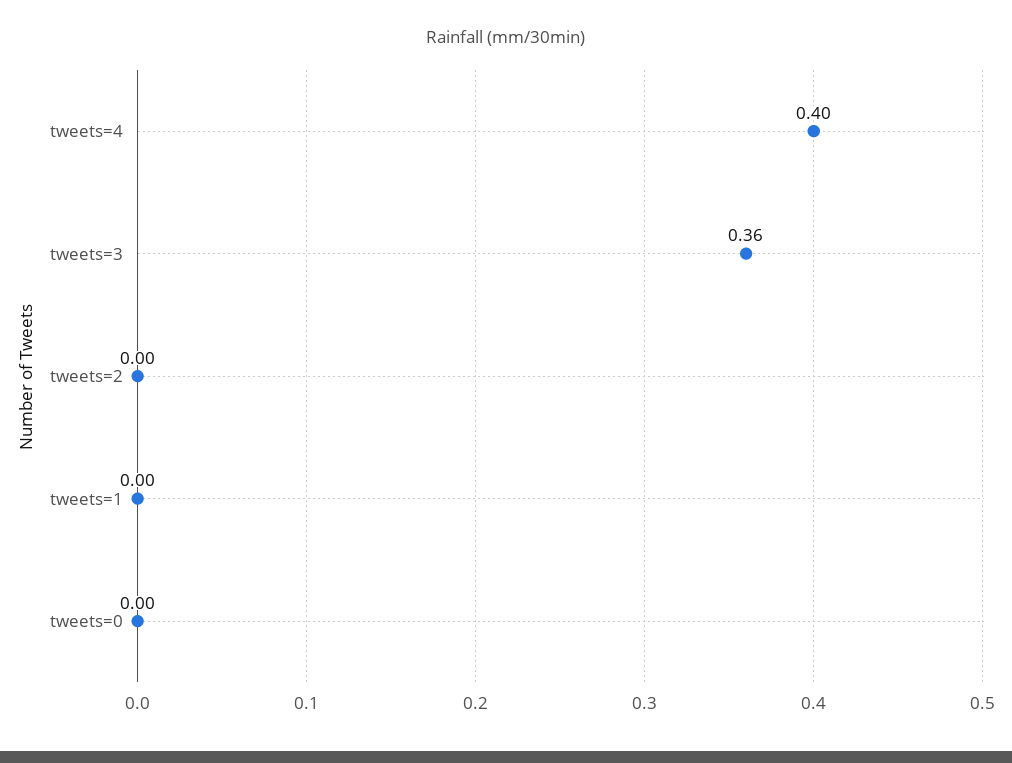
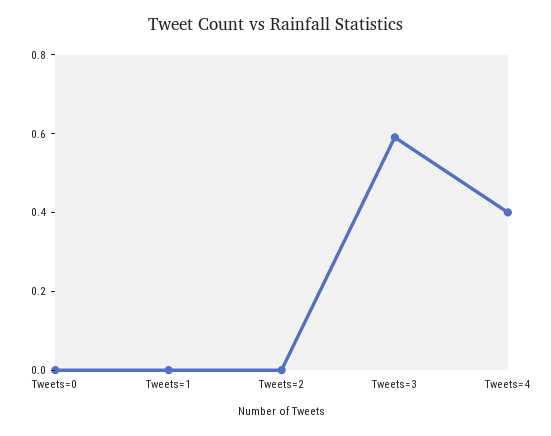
tweets=3: 0.36 -> 0.6

